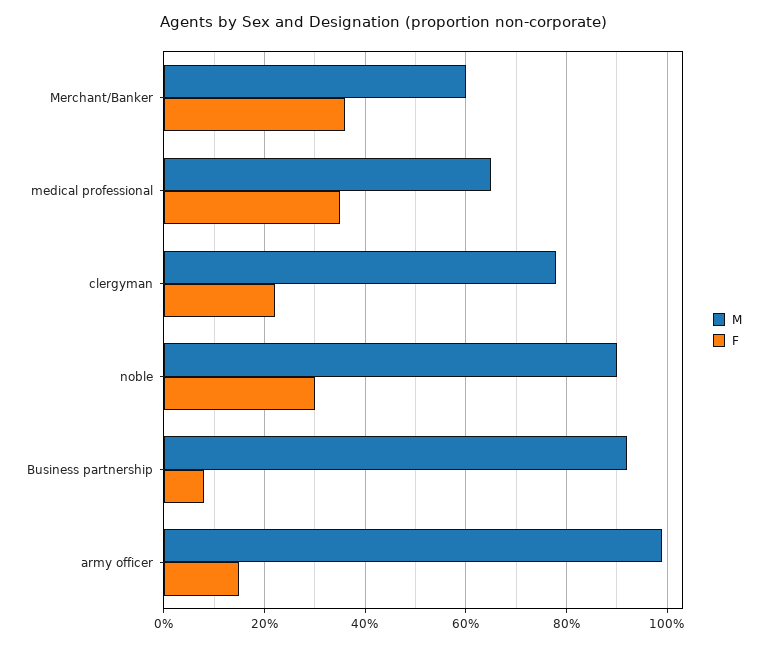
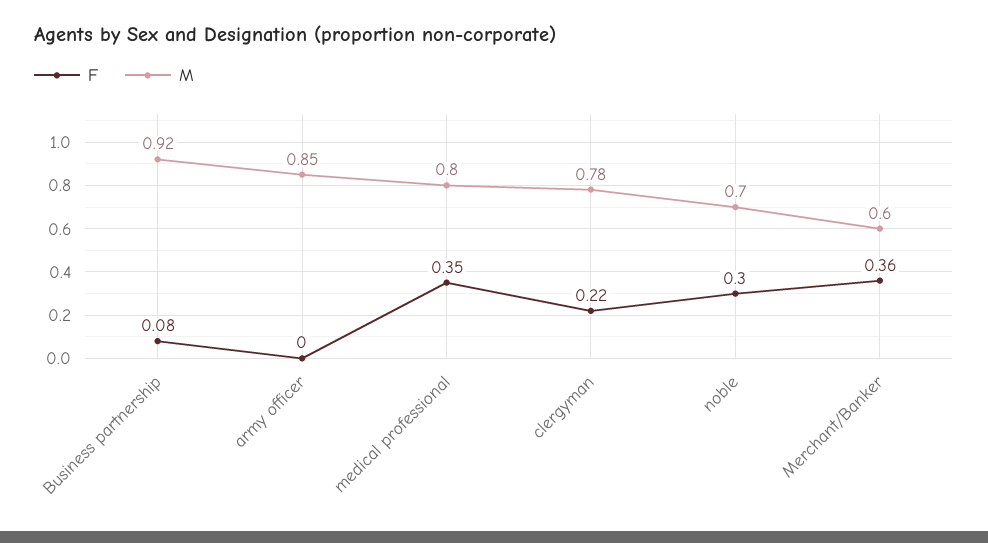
M, medical professional: 0.65 -> 0.8
M, noble: 0.9 -> 0.7
M, army officer: 1 -> 0.85
F, army officer: 0.15 -> 0

